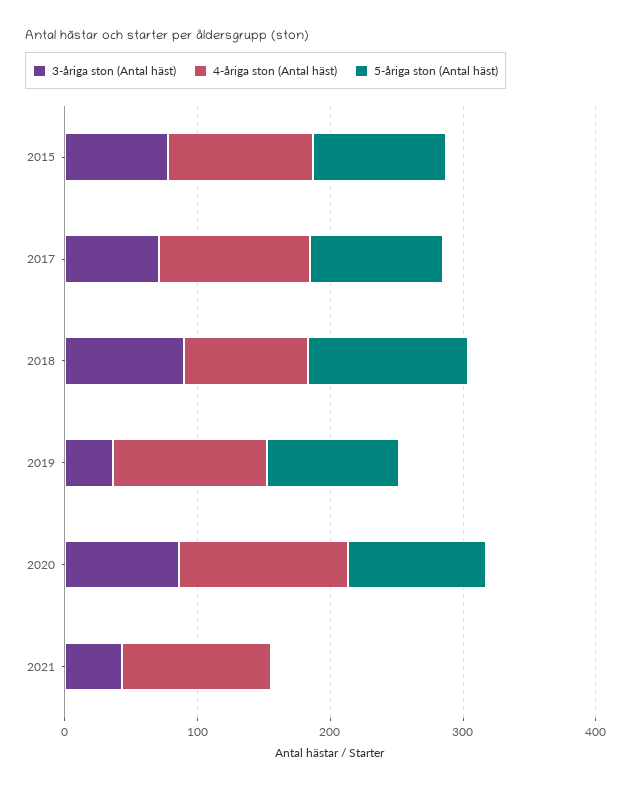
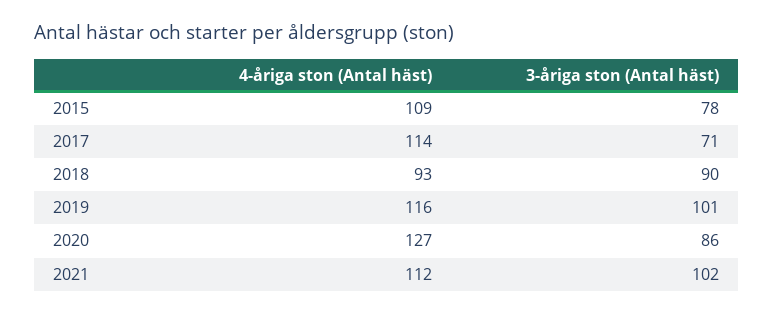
5-åriga ston (Antal häst), 2015: 100 -> none
5-åriga ston (Antal häst), 2017: 100 -> none
5-åriga ston (Antal häst), 2018: 120 -> none
3-åriga ston (Antal häst), 2019: 40 -> 101
5-åriga ston (Antal häst), 2019: 100 -> none
5-åriga ston (Antal häst), 2020: 100 -> none
3-åriga ston (Antal häst), 2021: 40 -> 102
5-åriga ston (Antal häst), 2021: 0 -> none

